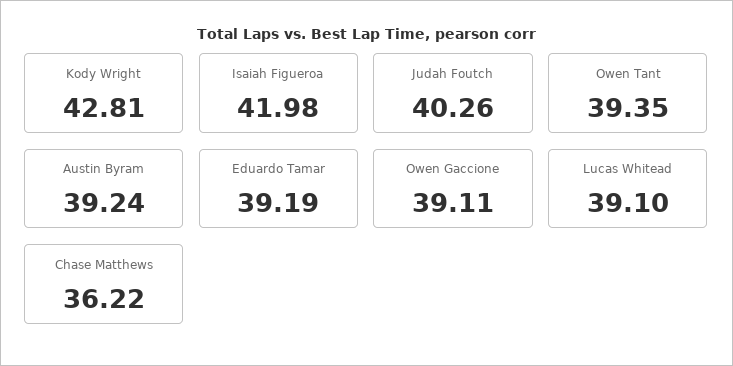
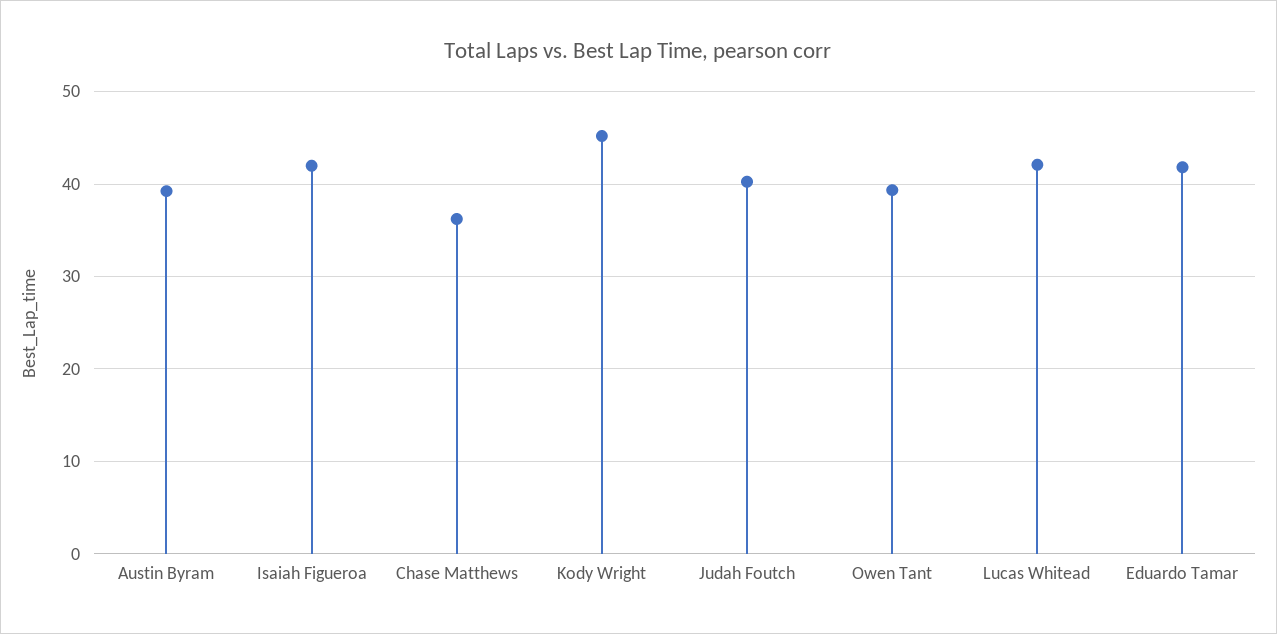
Kody Wright: 42.81 -> 45
Eduardo Tamar: 39.19 -> 42
Owen Gaccione: 39.11 -> none
Lucas Whitead: 39.1 -> 42

